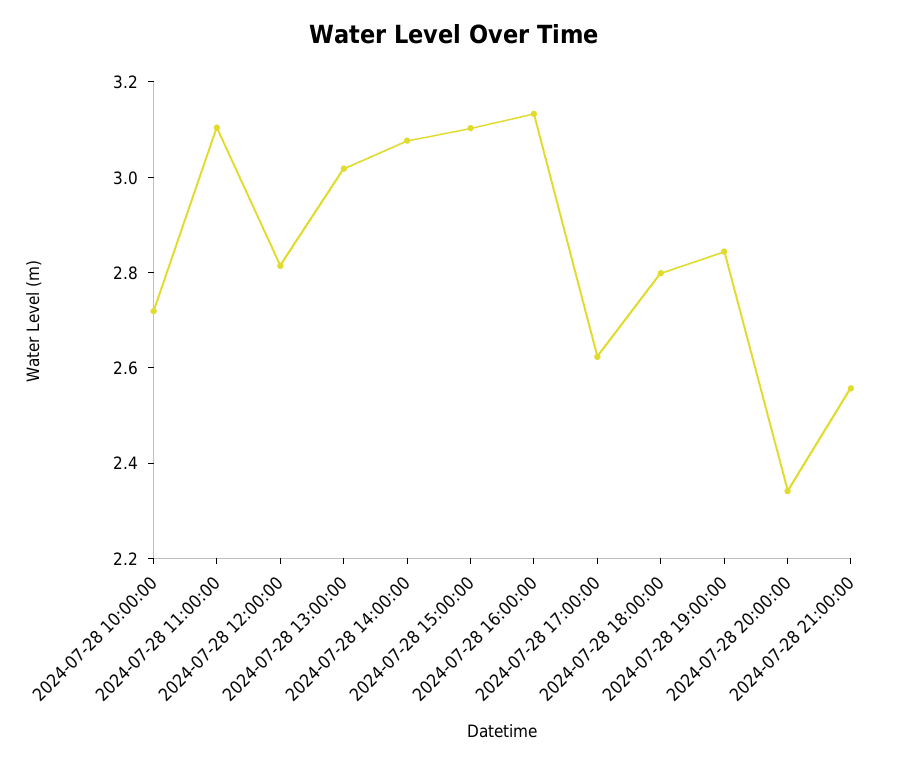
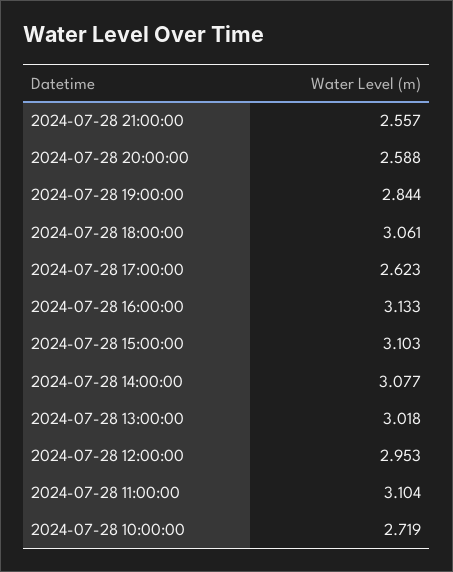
2024-07-28 12:00:00: 2.8 -> 2.953
2024-07-28 18:00:00: 2.8 -> 3.061
2024-07-28 20:00:00: 2.35 -> 2.588

